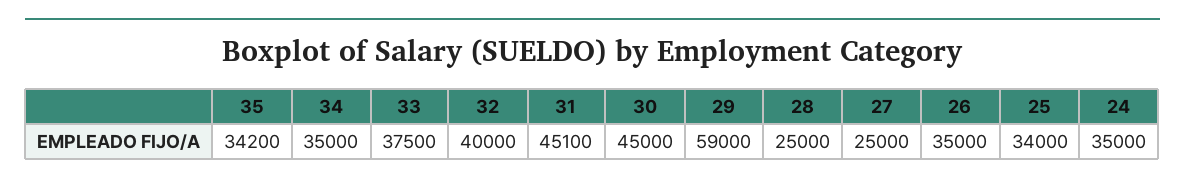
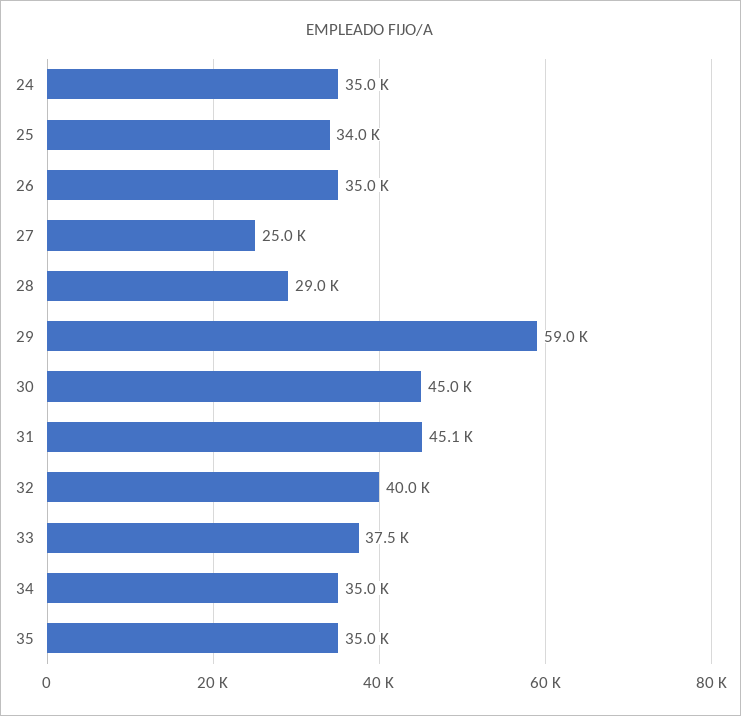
35: 34200 -> 35000
28: 25000 -> 29000

